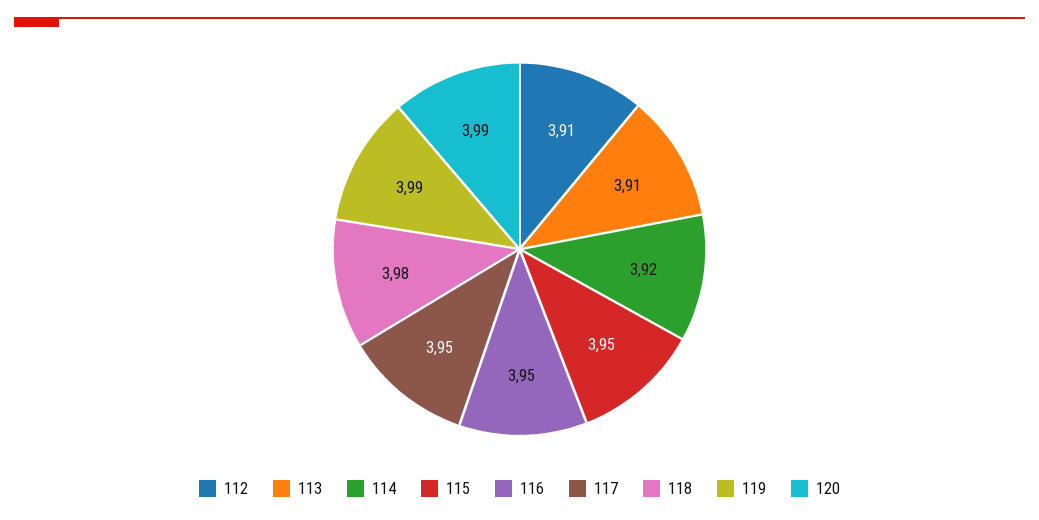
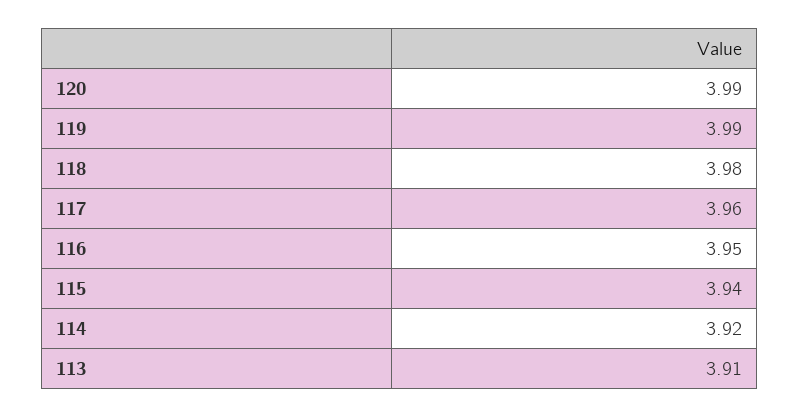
112: 3.91 -> none
115: 3.95 -> 3.94
117: 3.95 -> 3.96

